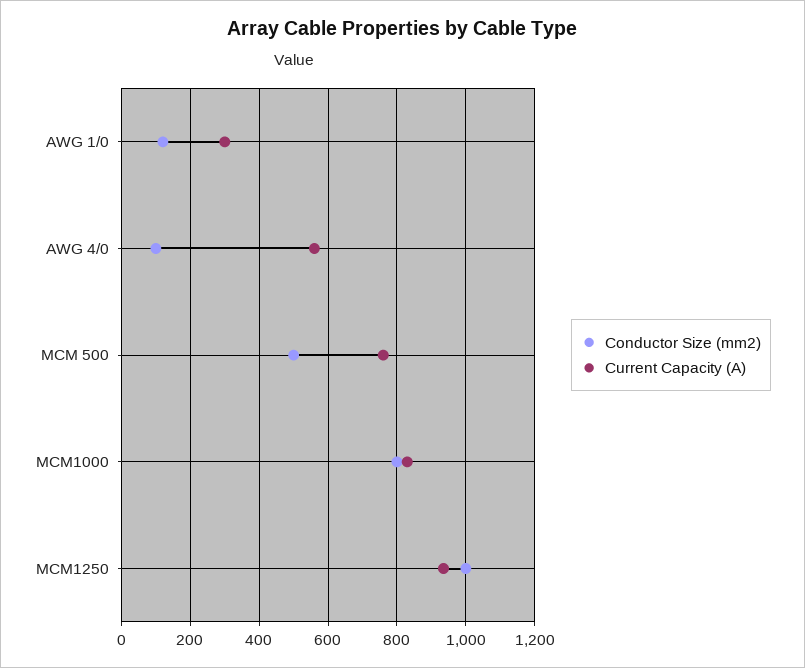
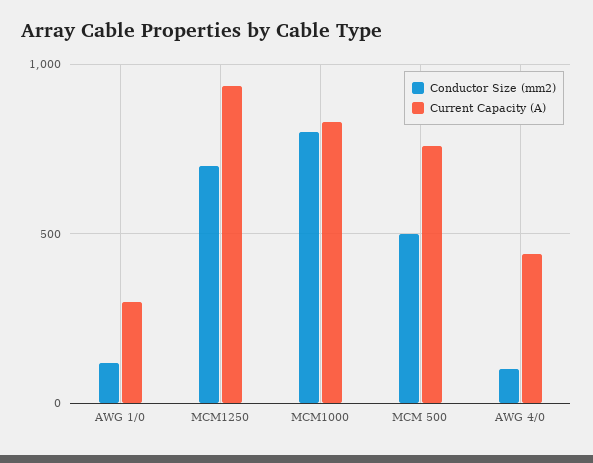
Current Capacity (A), AWG 4/0: 560 -> 450
Conductor Size (mm2), MCM1250: 1000 -> 700

